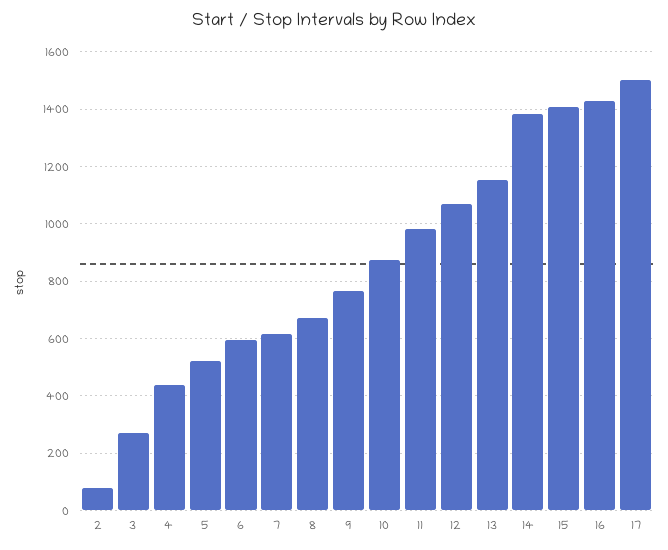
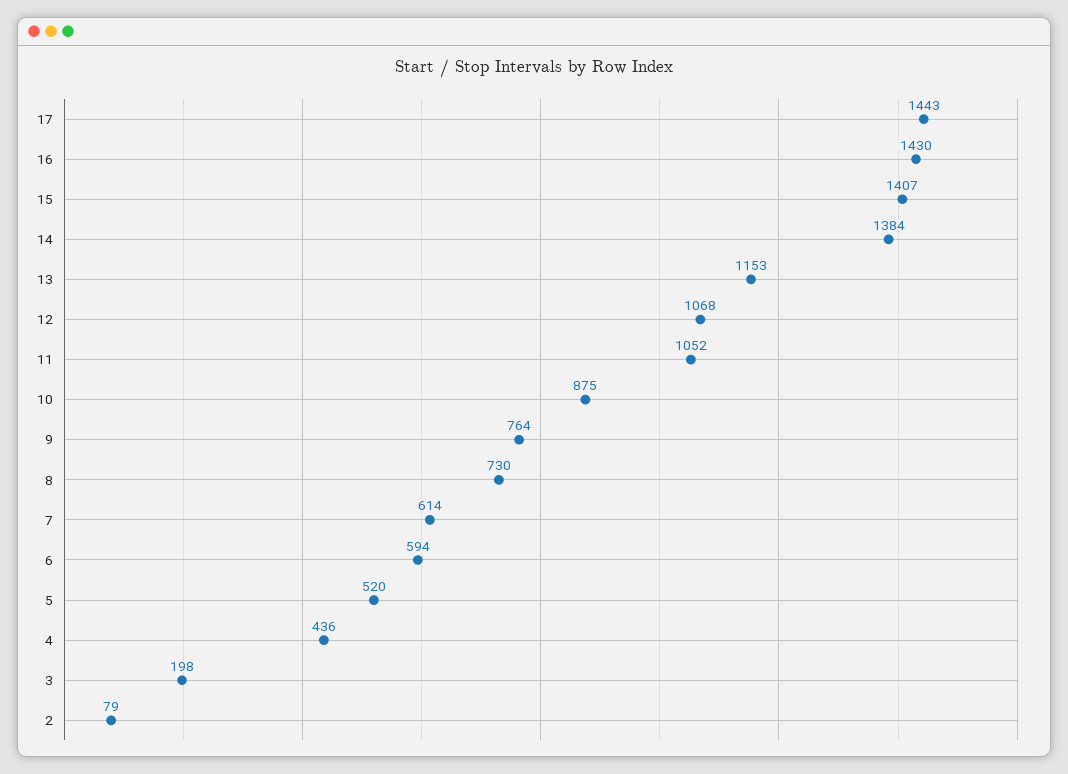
3: 275 -> 198
8: 675 -> 730
11: 975 -> 1052
17: 1500 -> 1443

